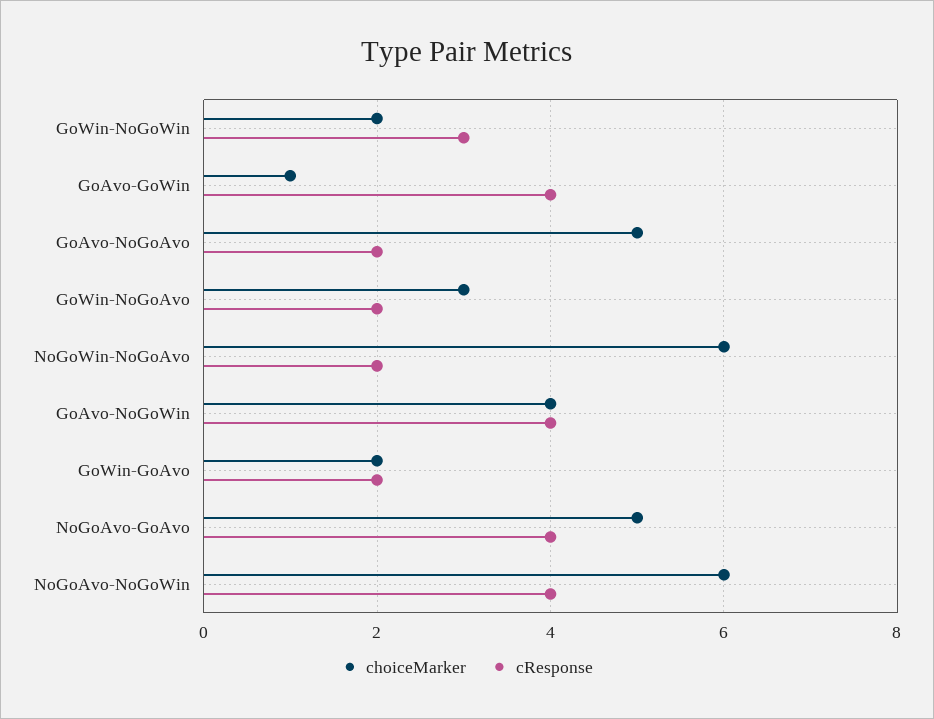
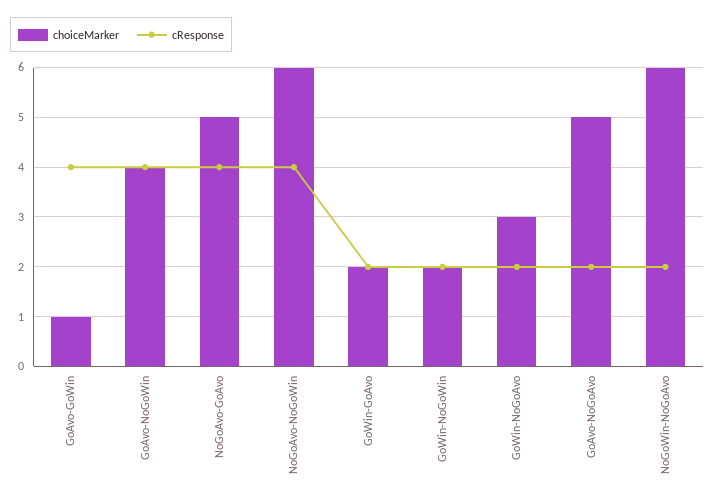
cResponse, GoWin-NoGoWin: 3 -> 2

